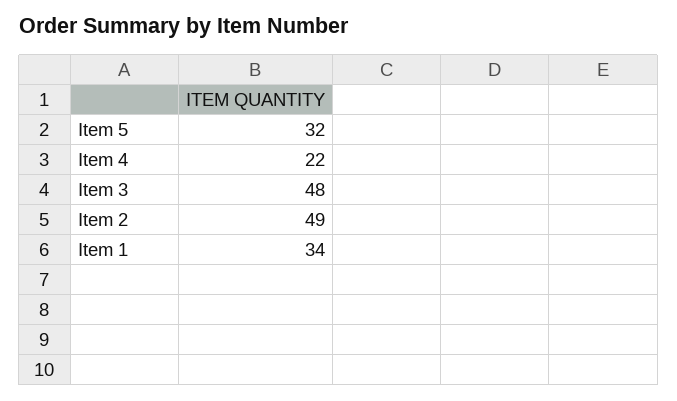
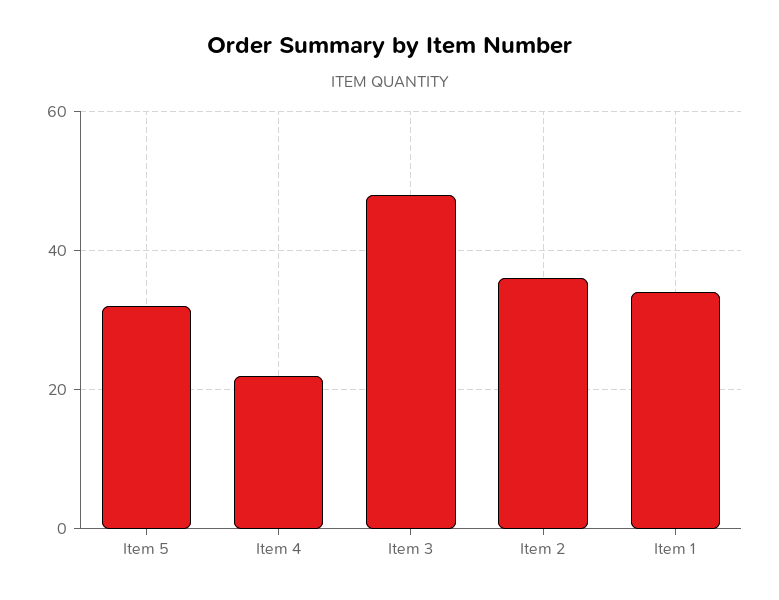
Item 2: 49 -> 35

